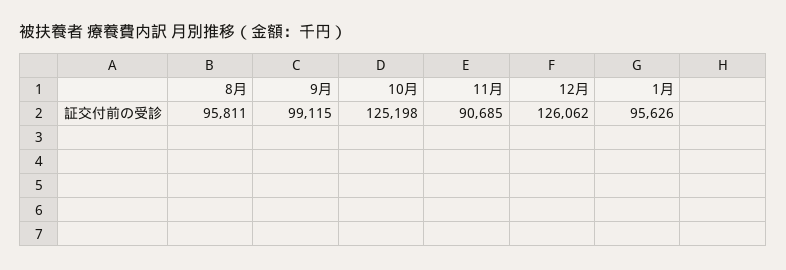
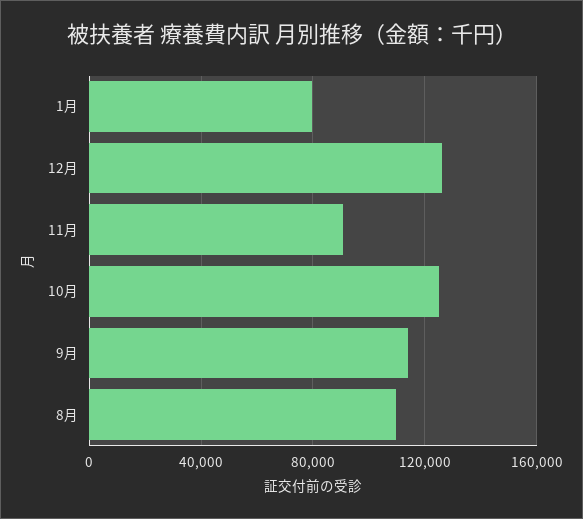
8月: 95811 -> 110000
9月: 99115 -> 115000
1月: 95626 -> 80000

